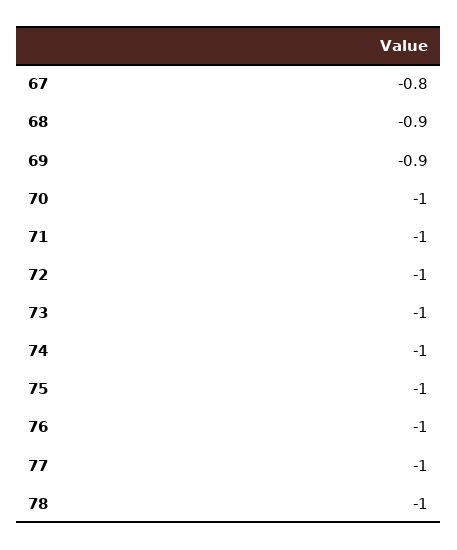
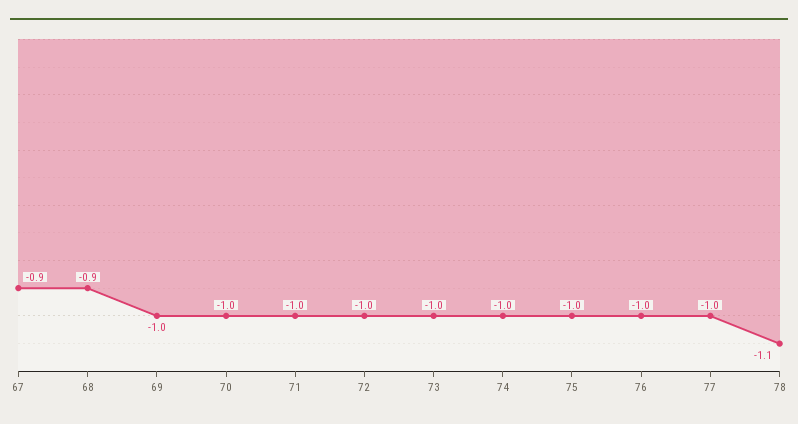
67: -0.8 -> -0.9
69: -0.9 -> -1
78: -1 -> -1.1

